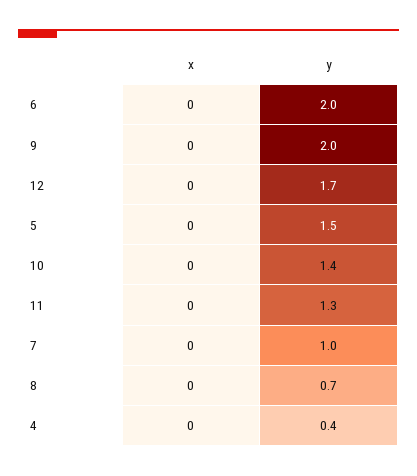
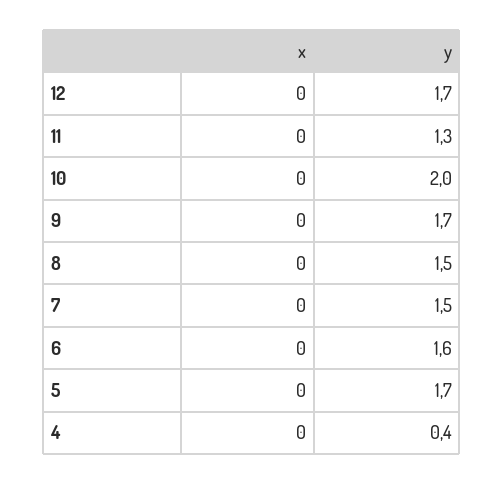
y, 6: 2 -> 1.6
y, 9: 2 -> 1.7
y, 5: 1.5 -> 1.7
y, 10: 1.4 -> 2
y, 7: 1 -> 1.5
y, 8: 0.7 -> 1.5

